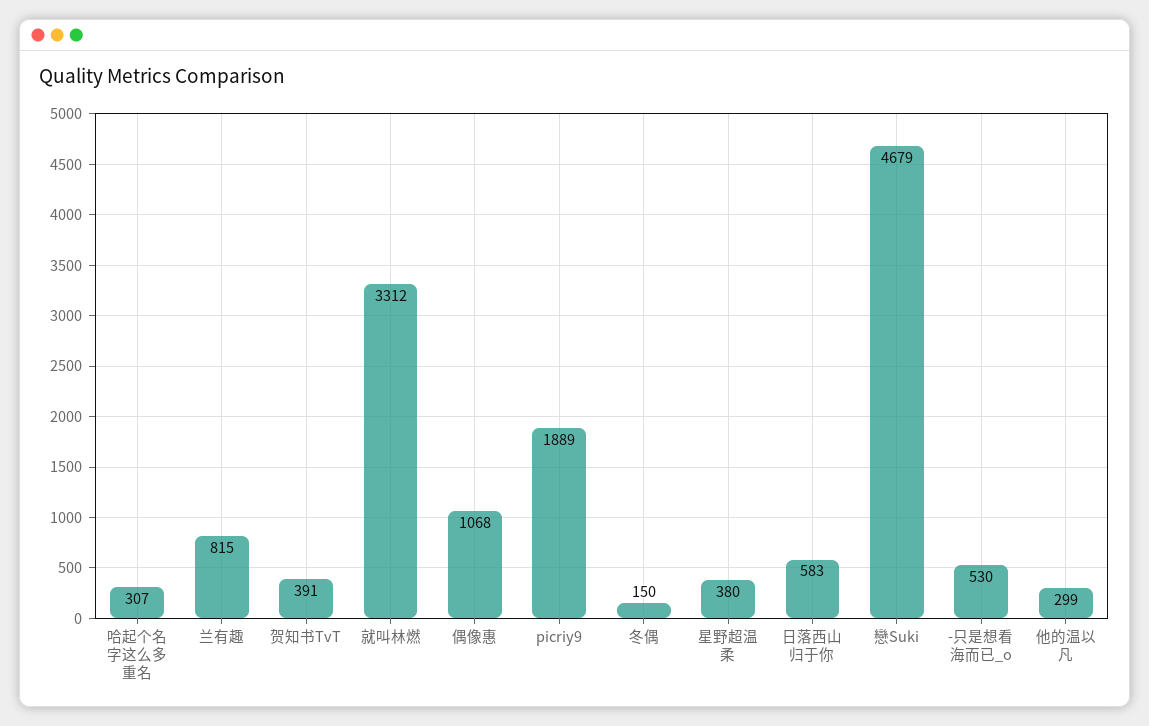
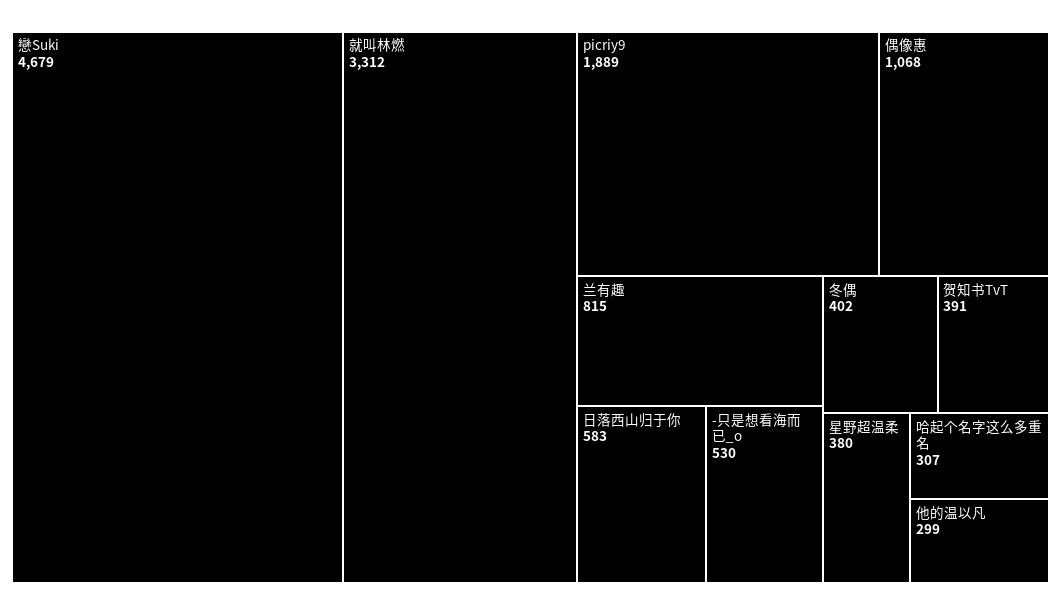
冬偶: 150 -> 402

